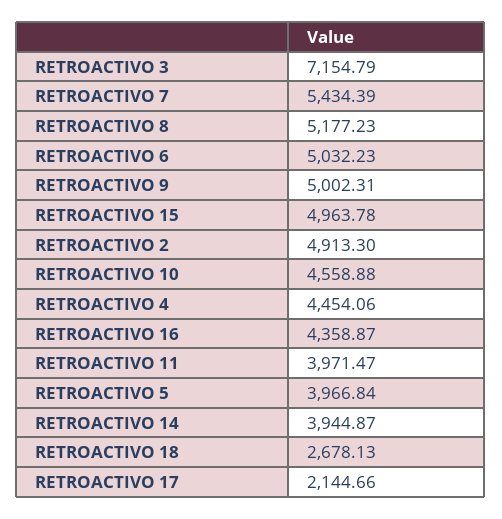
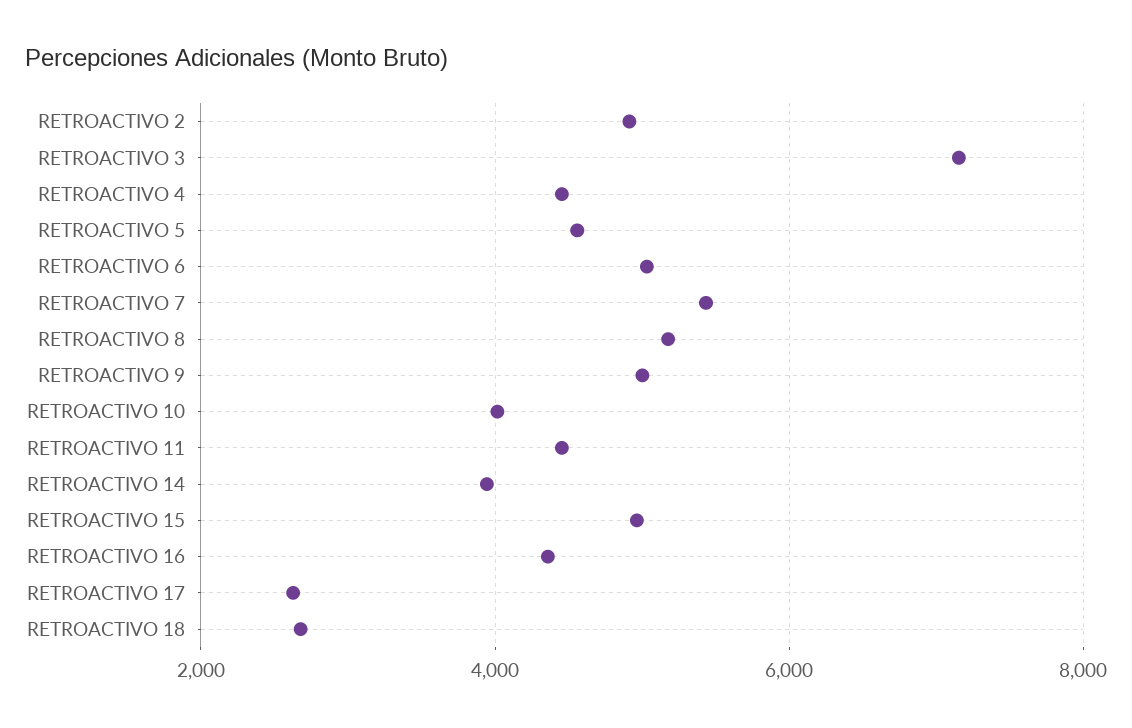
RETROACTIVO 10: 4558.88 -> 4000
RETROACTIVO 11: 3971.47 -> 4400
RETROACTIVO 5: 3966.84 -> 4600
RETROACTIVO 17: 2144.66 -> 2600

